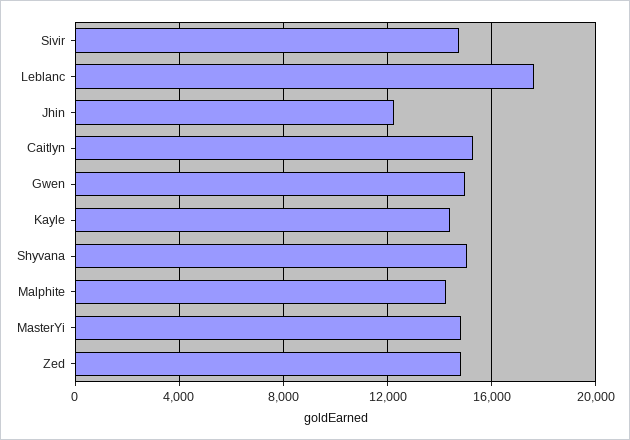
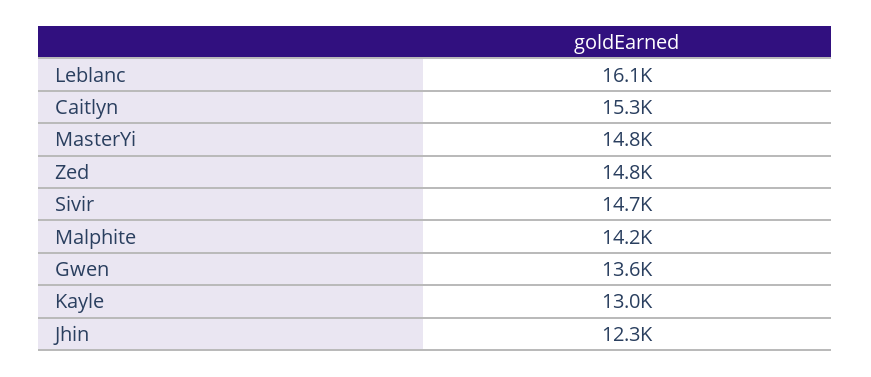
Leblanc: 17500 -> 16100
Gwen: 15000 -> 13600
Kayle: 14500 -> 13000
Shyvana: 15000 -> none

